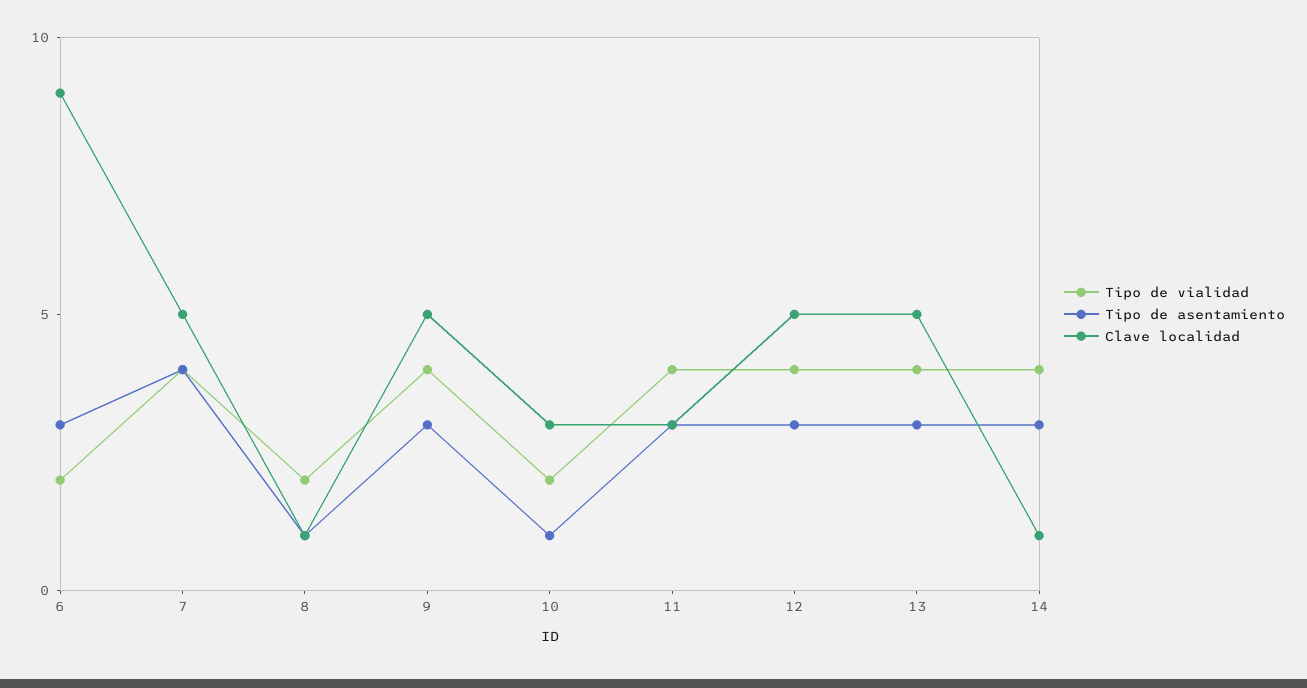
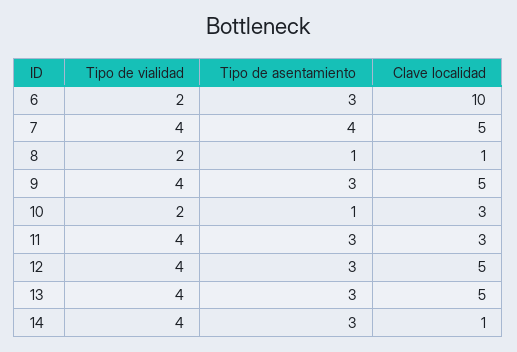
Clave localidad, 6: 9 -> 10

